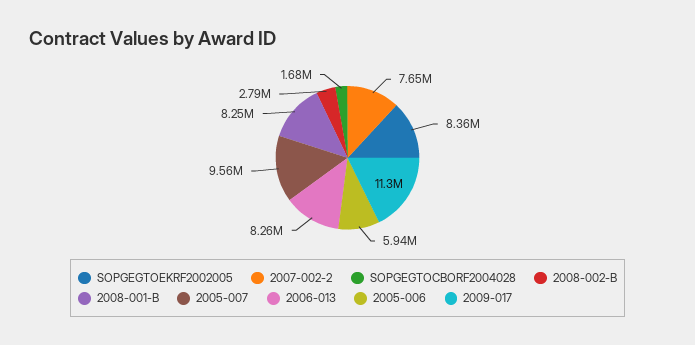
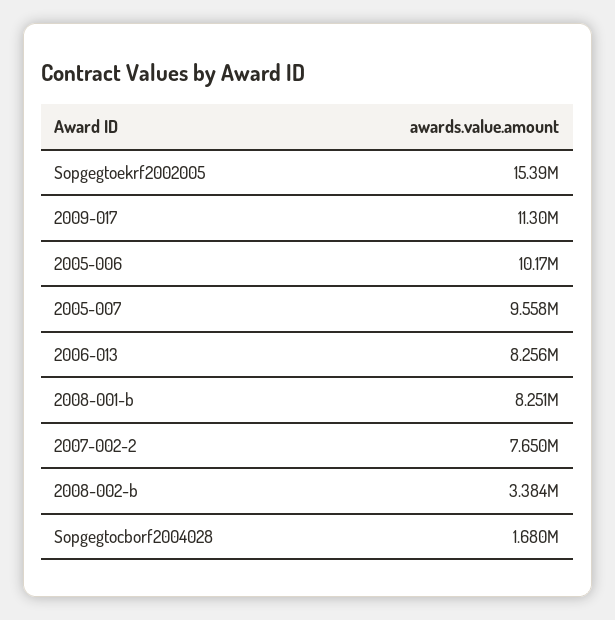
SOPGEGTOEKRF2002005: 8360000 -> 15390000
2008-002-B: 2790000 -> 3384000
2005-006: 5940000 -> 10170000

